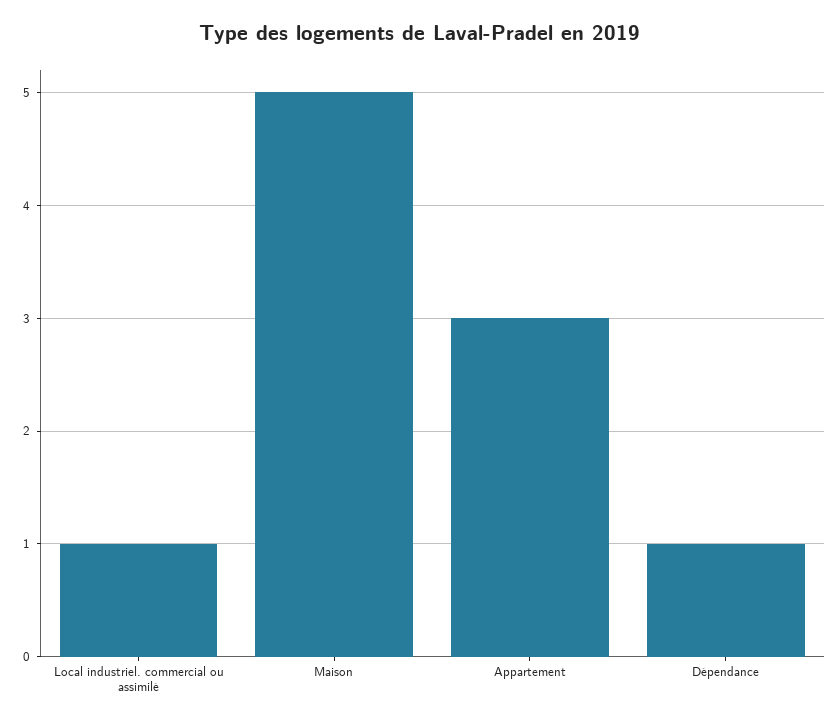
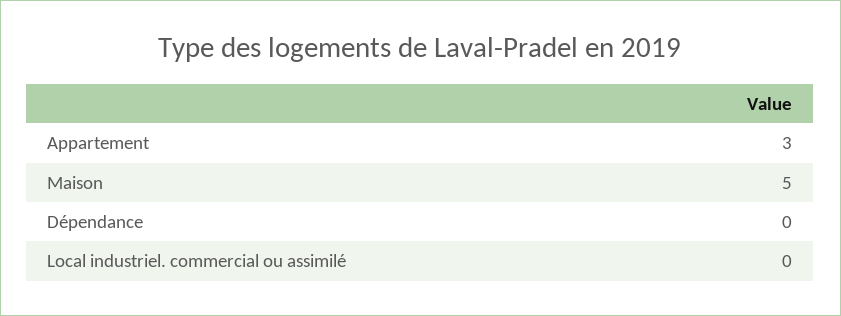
Local industriel. commercial ou assimilé: 1 -> 0
Dépendance: 1 -> 0

